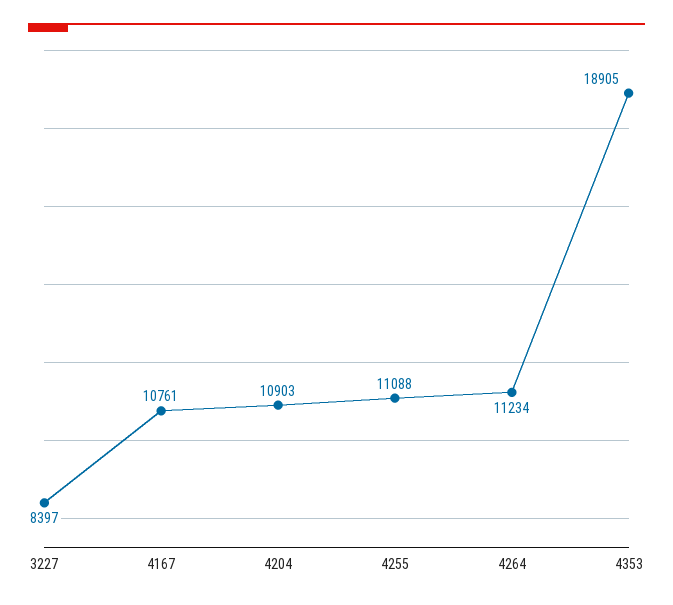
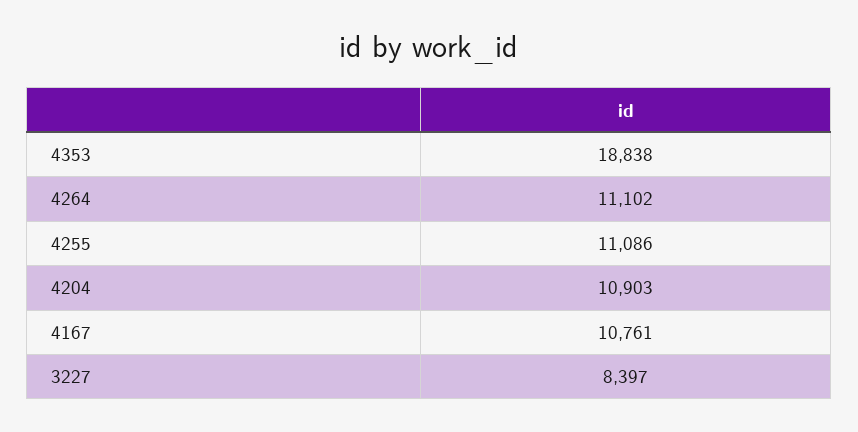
4255: 11088 -> 11086
4264: 11234 -> 11102
4353: 18905 -> 18838

